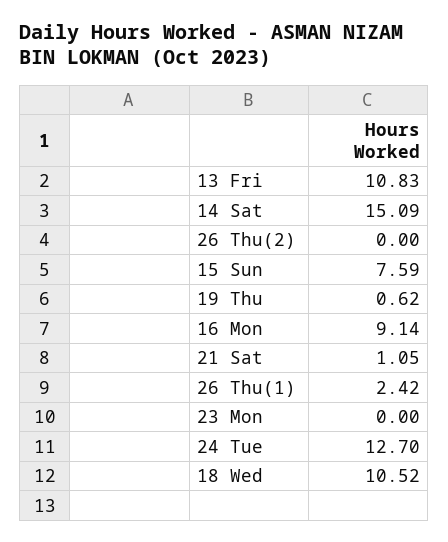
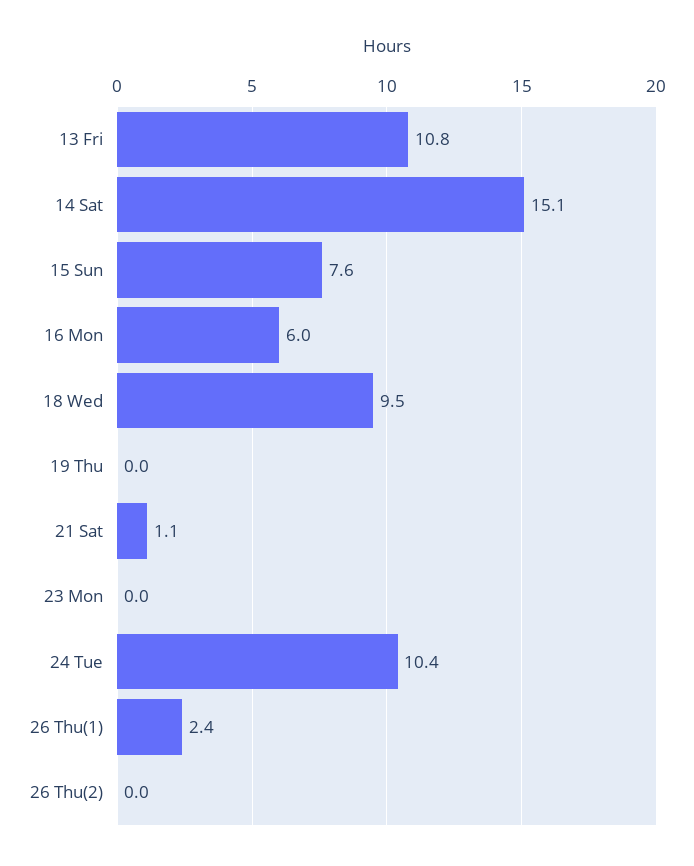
19 Thu: 0.62 -> 0
16 Mon: 9.14 -> 6
24 Tue: 12.7 -> 10.4
18 Wed: 10.52 -> 9.5

